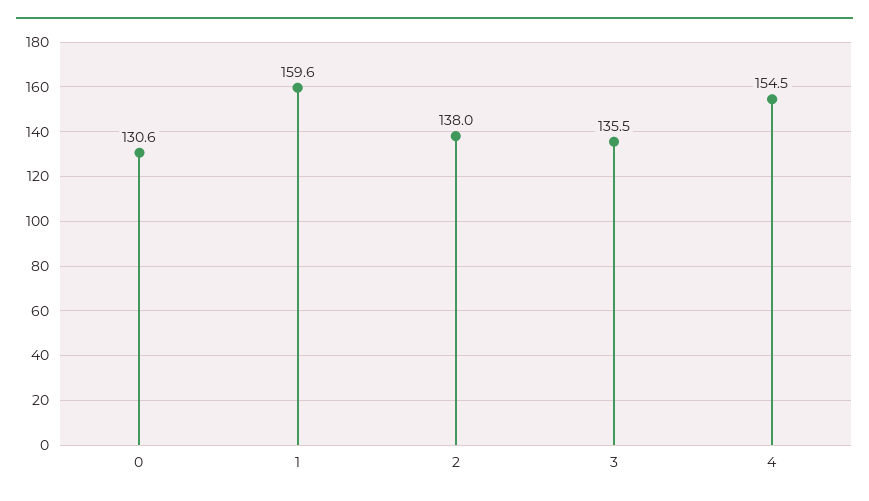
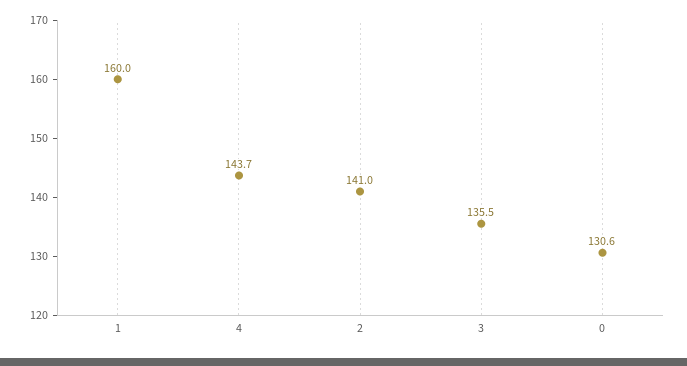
1: 159.6 -> 160
2: 138 -> 141
4: 154.5 -> 143.7

